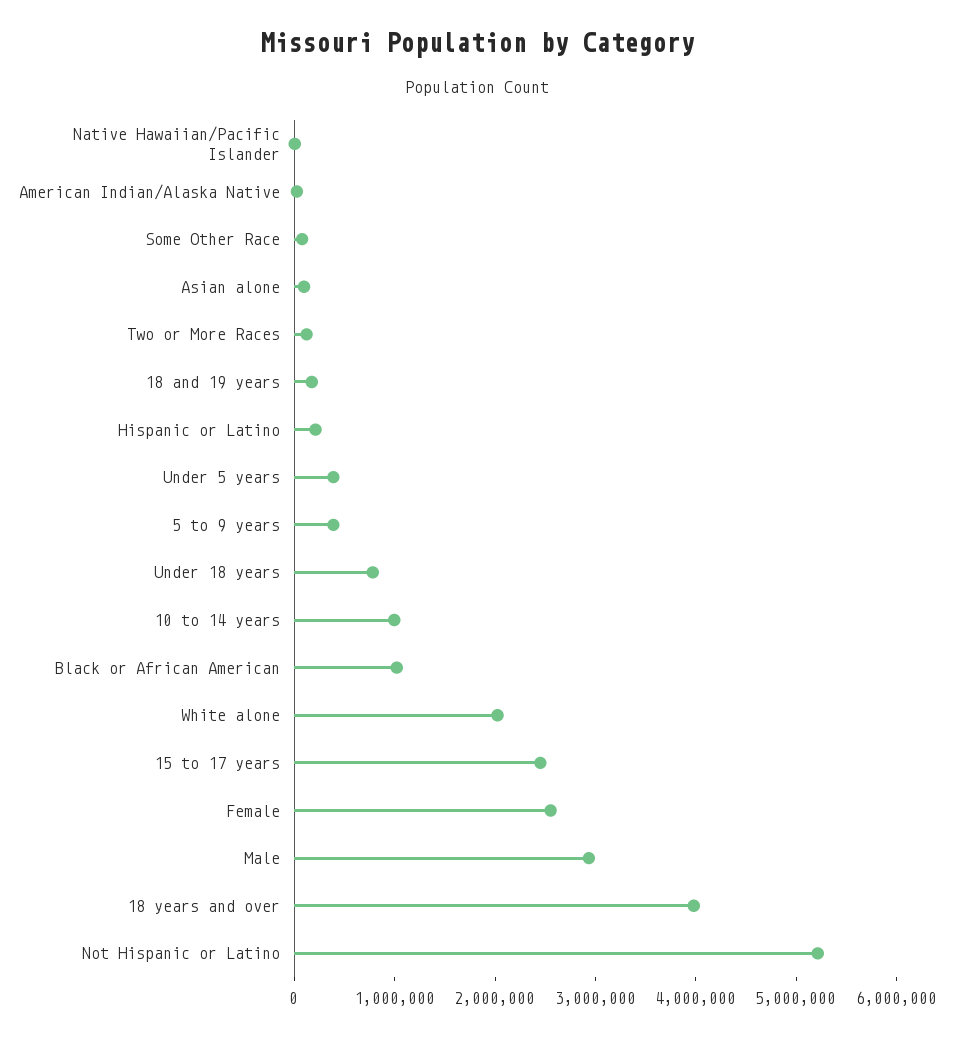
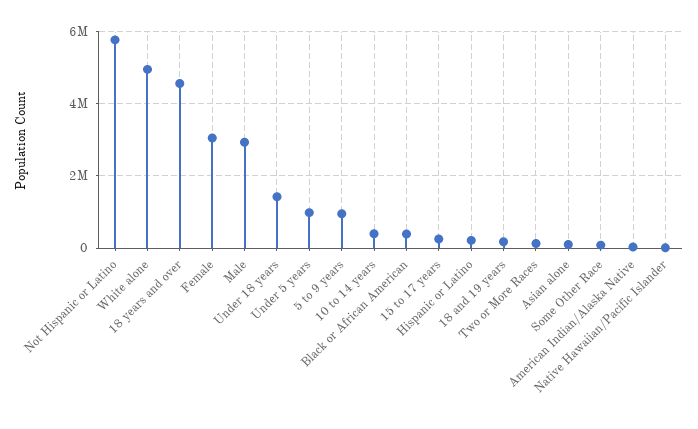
Under 5 years: 400000 -> 1000000
5 to 9 years: 400000 -> 1000000
Under 18 years: 800000 -> 1400000
10 to 14 years: 1000000 -> 400000
Black or African American: 1000000 -> 400000
White alone: 2000000 -> 5000000
15 to 17 years: 2400000 -> 200000
Female: 2600000 -> 3000000
18 years and over: 4000000 -> 4600000
Not Hispanic or Latino: 5200000 -> 5800000

